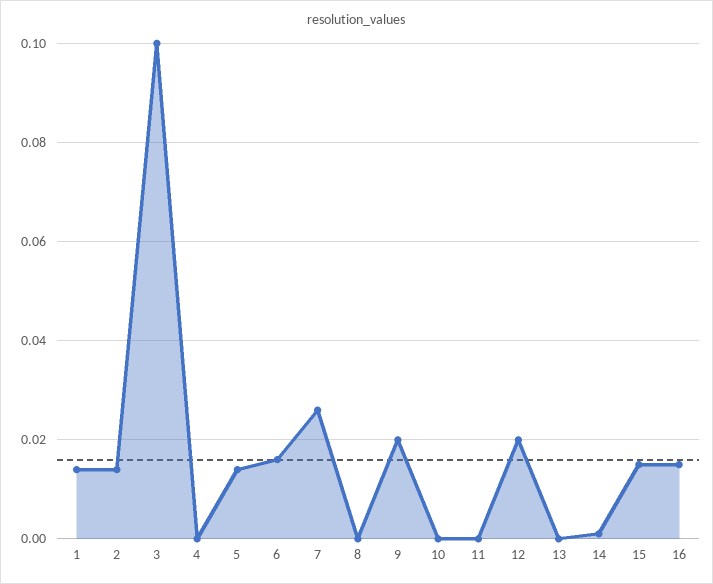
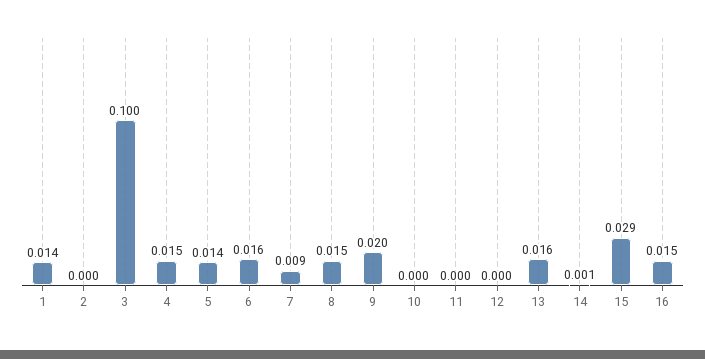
2: 0.015 -> 0
4: 0 -> 0.015
7: 0.025 -> 0.009
8: 0 -> 0.015
12: 0.02 -> 0
13: 0 -> 0.016
15: 0.015 -> 0.029

